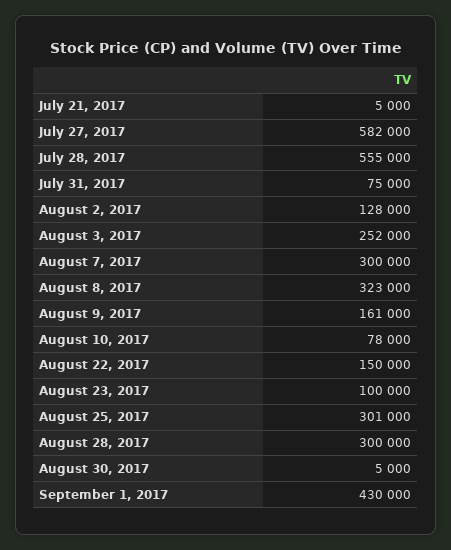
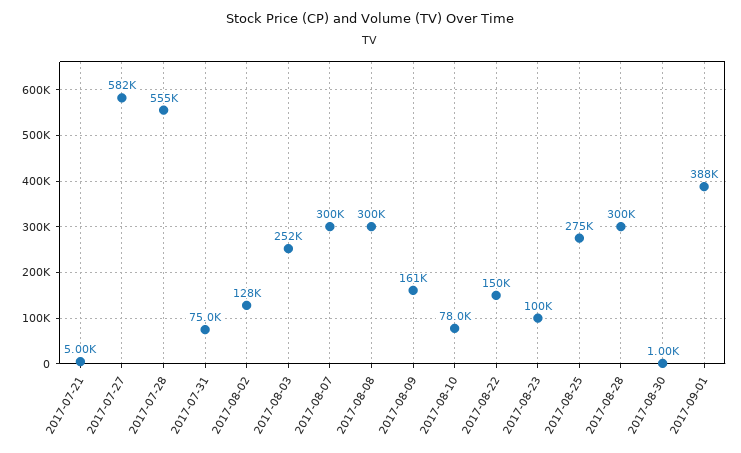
August 8, 2017: 323000 -> 300000
August 25, 2017: 301000 -> 275000
August 30, 2017: 5000 -> 1000
September 1, 2017: 430000 -> 388000

